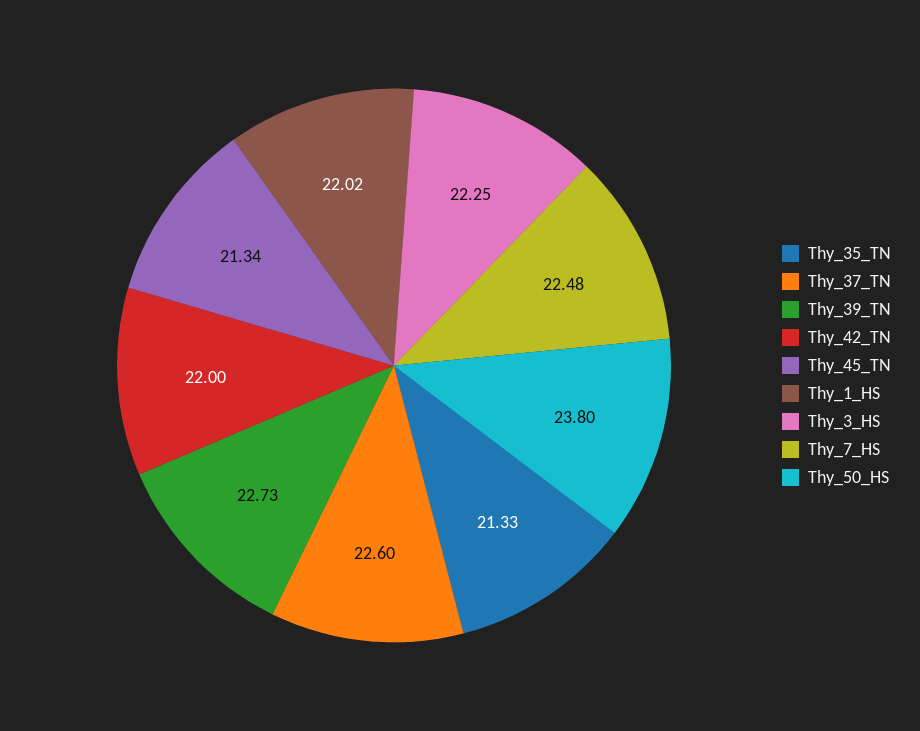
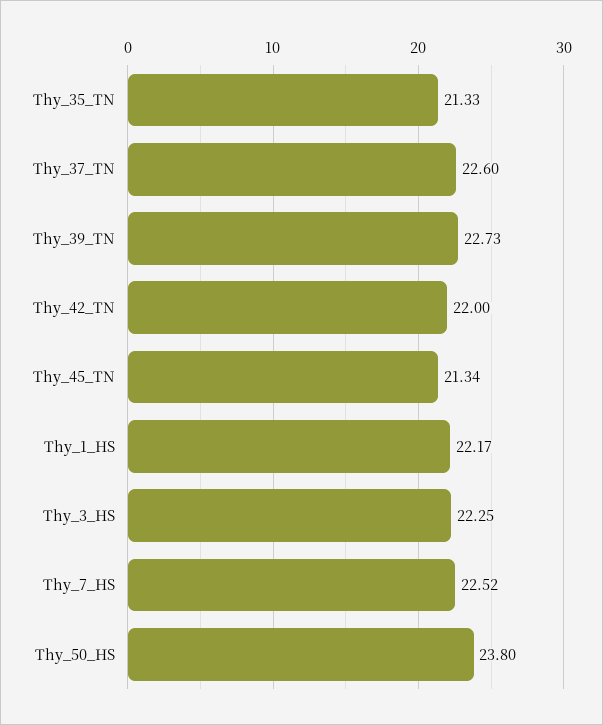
Thy_1_HS: 22.02 -> 22.17
Thy_7_HS: 22.48 -> 22.52

